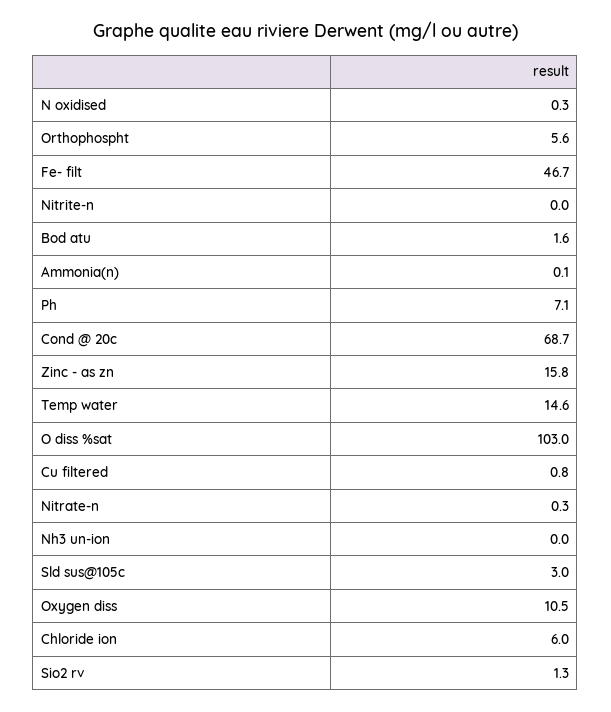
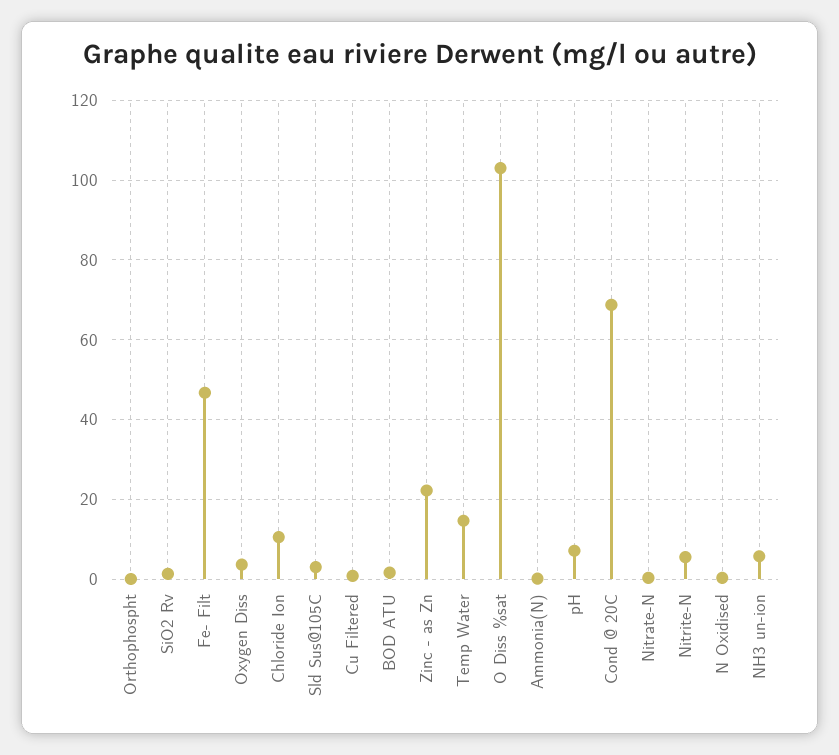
Orthophospht: 5.6 -> 0
Nitrite-n: 0 -> 6
Zinc - as zn: 15.8 -> 22
Nh3 un-ion: 0 -> 6
Oxygen diss: 10.5 -> 4
Chloride ion: 6 -> 10

